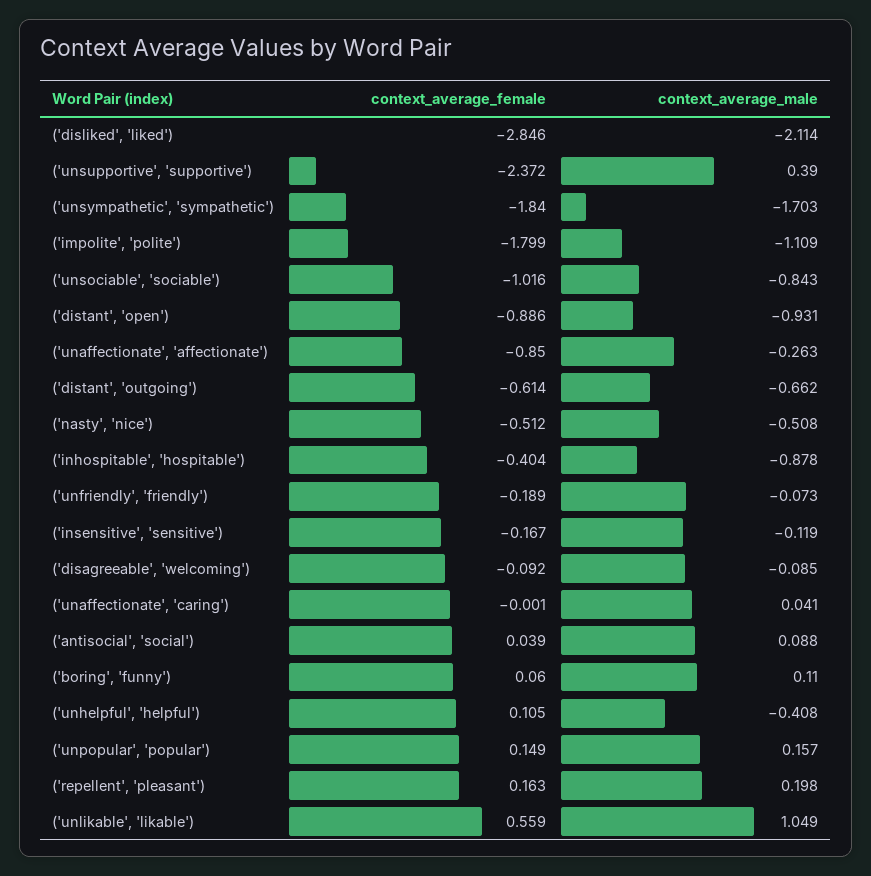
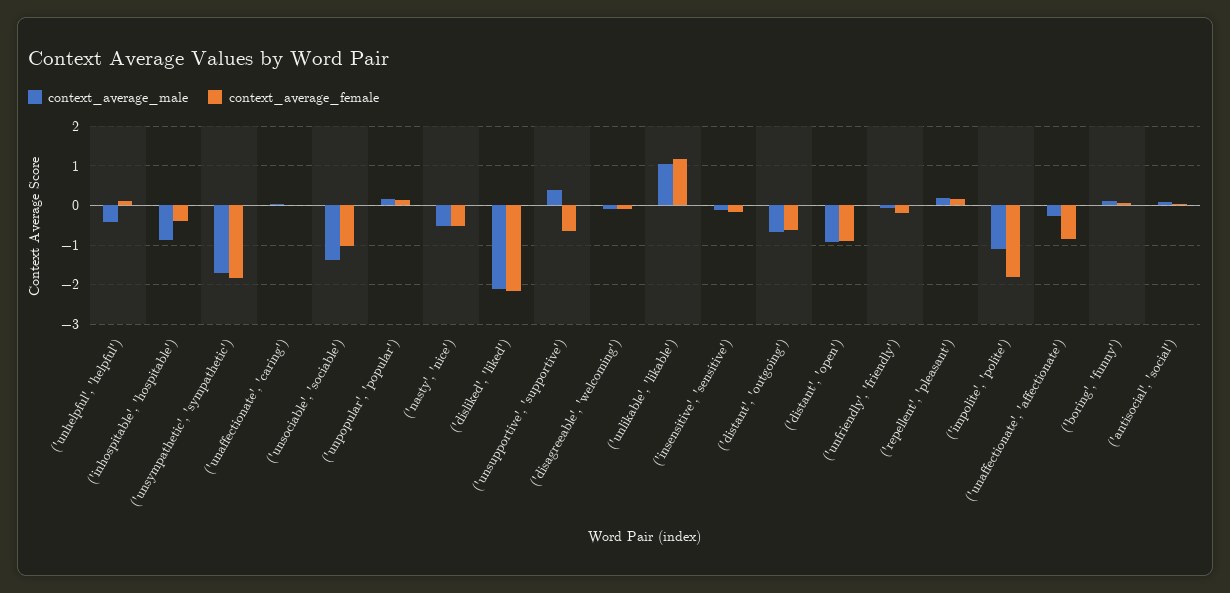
context_average_female, ('disliked', 'liked'): -2.846 -> -2.2
context_average_female, ('unsupportive', 'supportive'): -2.372 -> -0.6
context_average_male, ('unsociable', 'sociable'): -0.843 -> -1.4
context_average_female, ('unlikable', 'likable'): 0.559 -> 1.2

